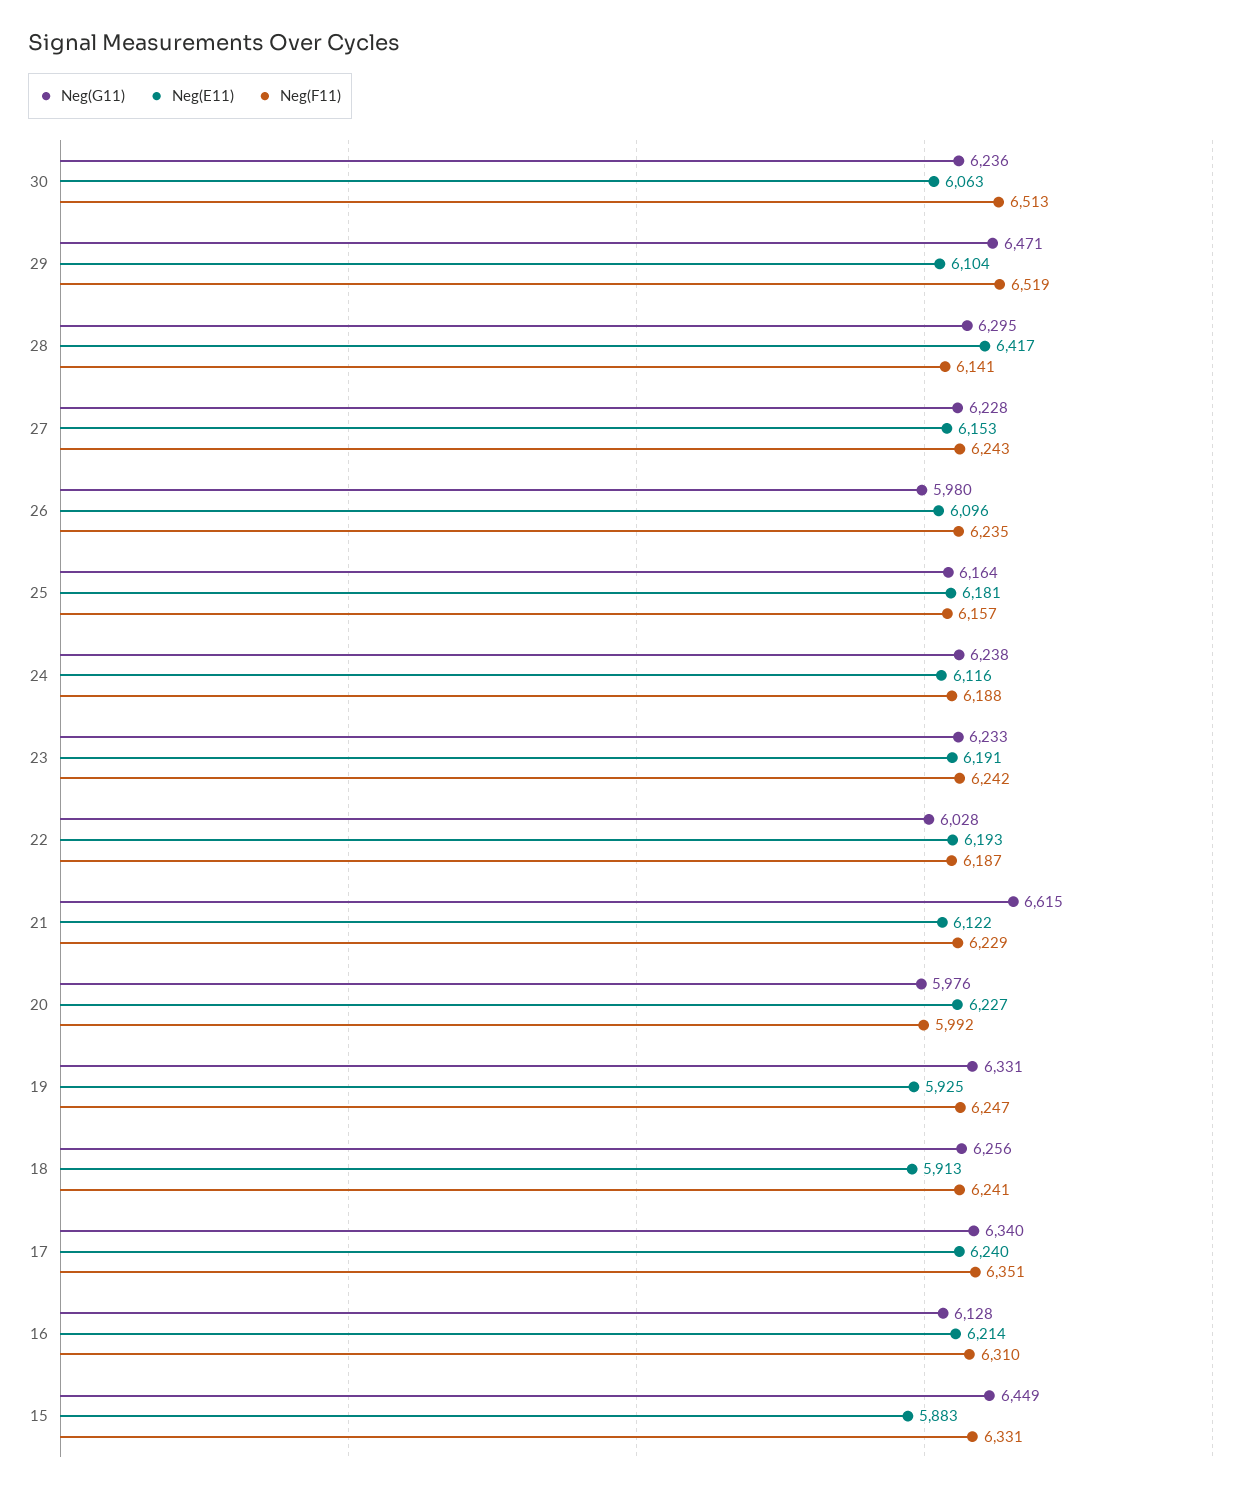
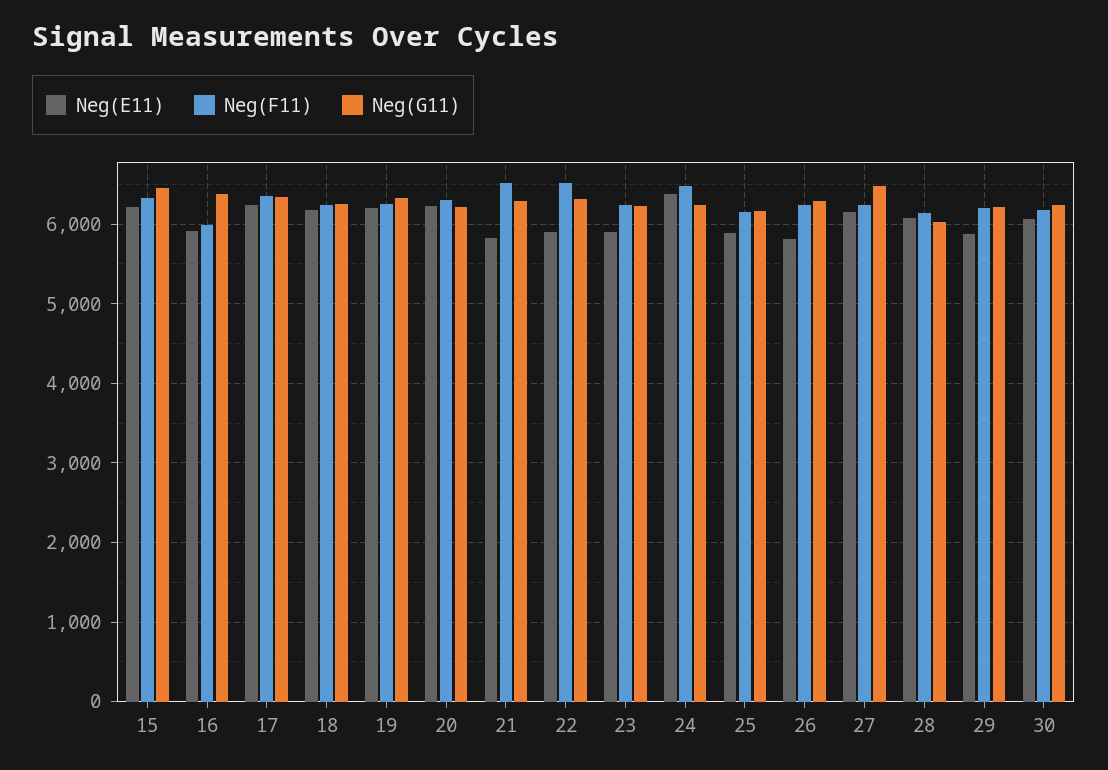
Neg(F11), 30: 6513 -> 6200
Neg(G11), 29: 6471 -> 6200
Neg(E11), 29: 6104 -> 5900
Neg(F11), 29: 6519 -> 6200
Neg(G11), 28: 6295 -> 6000
Neg(E11), 28: 6417 -> 6100
Neg(G11), 27: 6228 -> 6500
Neg(G11), 26: 5980 -> 6300
Neg(E11), 26: 6096 -> 5800
Neg(E11), 25: 6181 -> 5900
Neg(E11), 24: 6116 -> 6400
Neg(F11), 24: 6188 -> 6500
Neg(E11), 23: 6191 -> 5900
Neg(G11), 22: 6028 -> 6300
Neg(E11), 22: 6193 -> 5900
Neg(F11), 22: 6187 -> 6500
Neg(G11), 21: 6615 -> 6300
Neg(E11), 21: 6122 -> 5800
Neg(F11), 21: 6229 -> 6500
Neg(G11), 20: 5976 -> 6200
Neg(F11), 20: 5992 -> 6300
Neg(E11), 19: 5925 -> 6200
Neg(E11), 18: 5913 -> 6200
Neg(G11), 16: 6128 -> 6400
Neg(E11), 16: 6214 -> 5900
Neg(F11), 16: 6310 -> 6000
Neg(E11), 15: 5883 -> 6200

